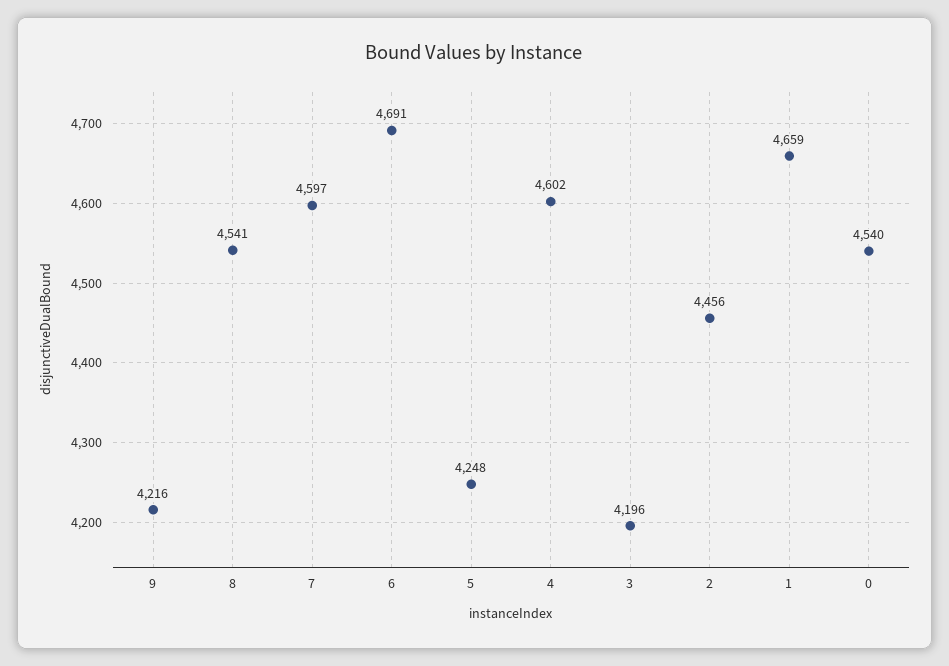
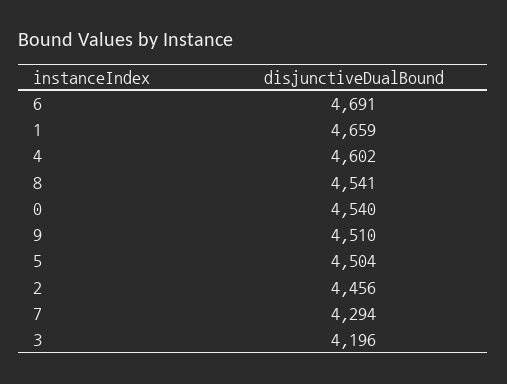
9: 4216 -> 4510
7: 4597 -> 4294
5: 4248 -> 4504

